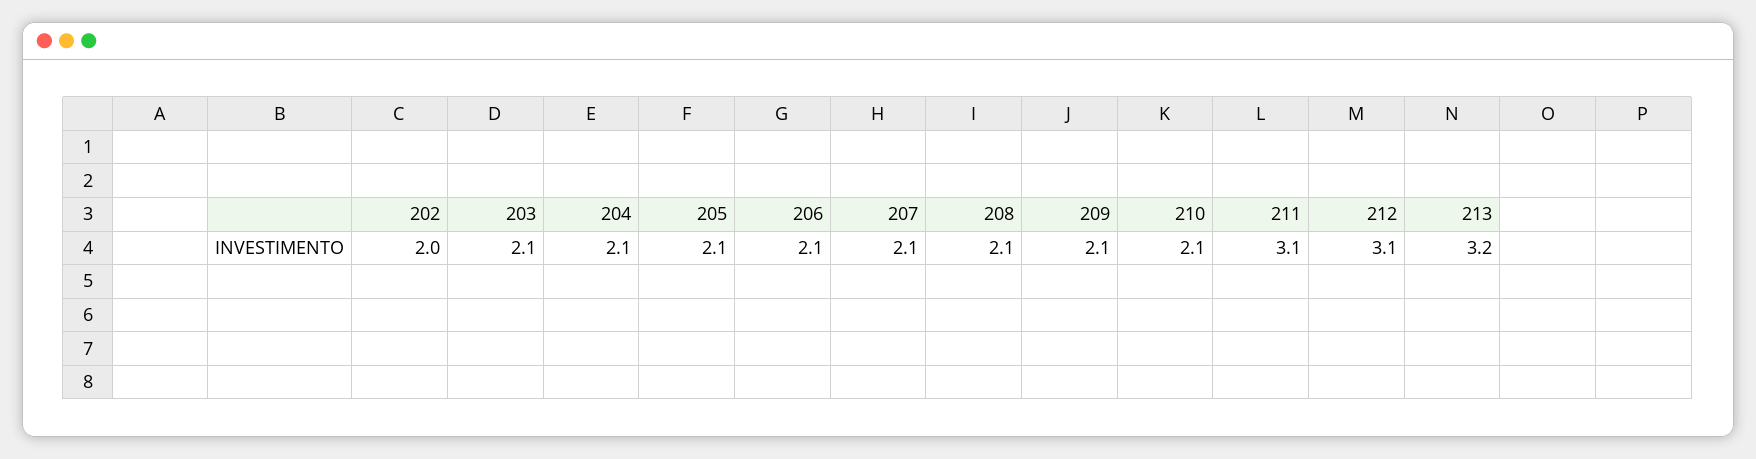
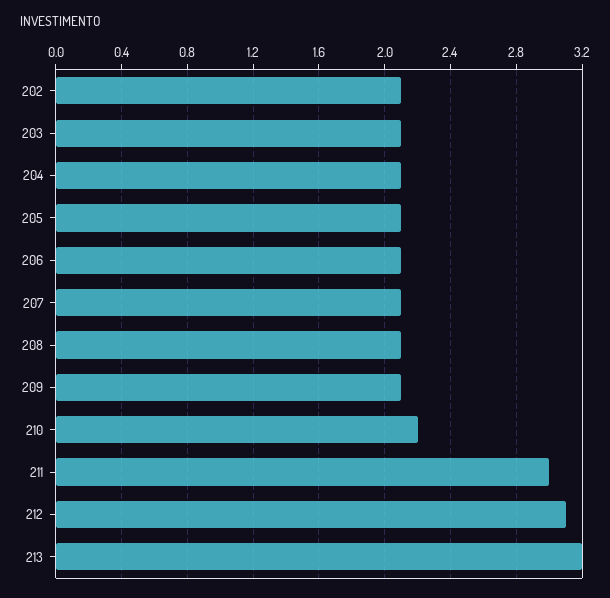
202: 2 -> 2.1
210: 2.1 -> 2.2
211: 3.1 -> 3

